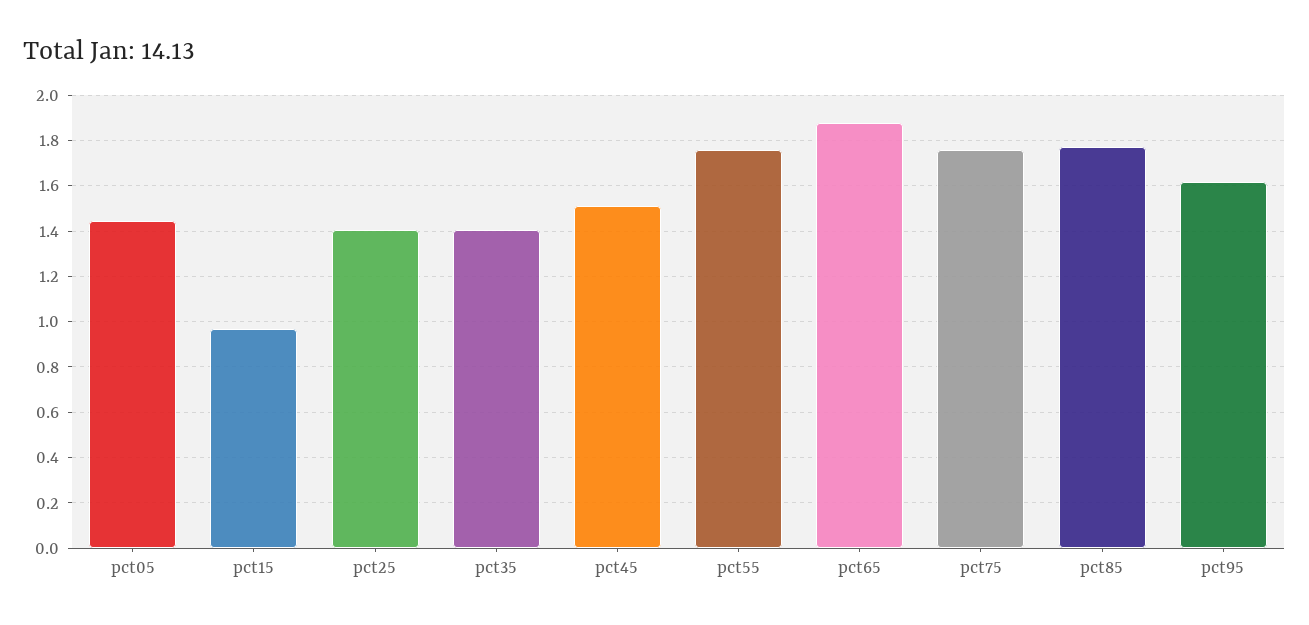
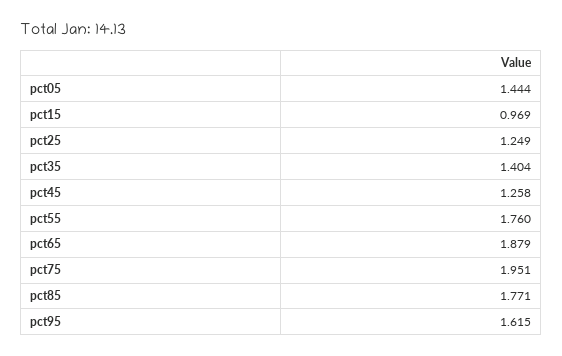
pct25: 1.4 -> 1.249
pct45: 1.5 -> 1.258
pct75: 1.75 -> 1.951

